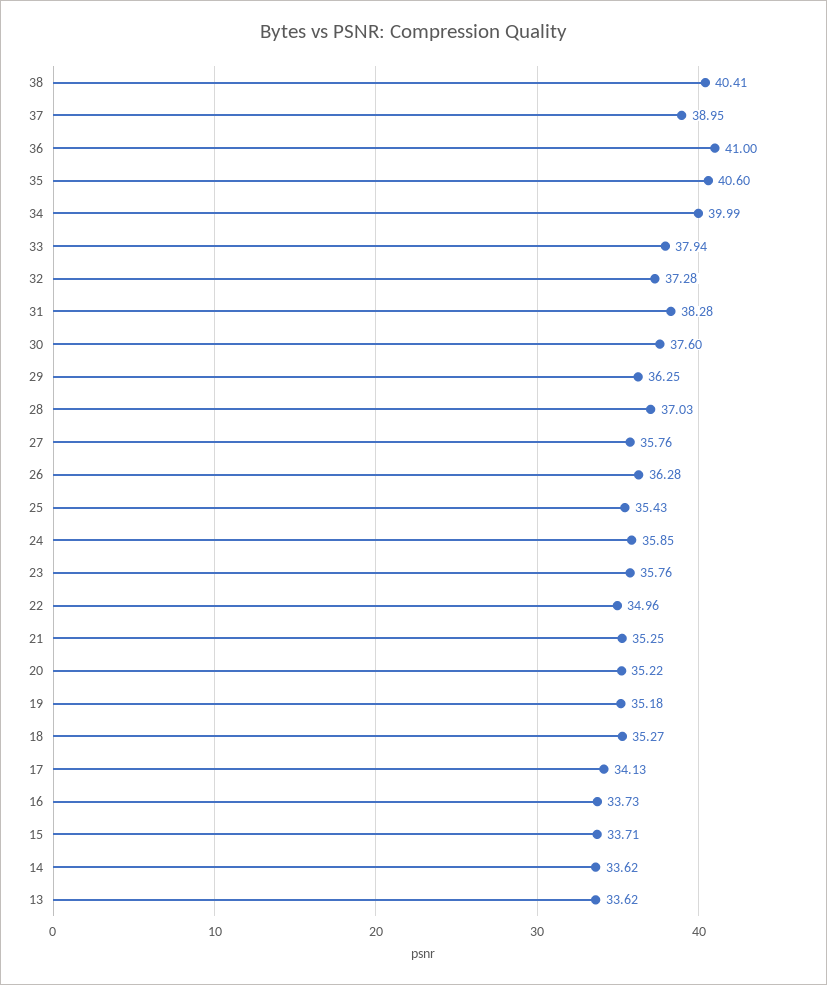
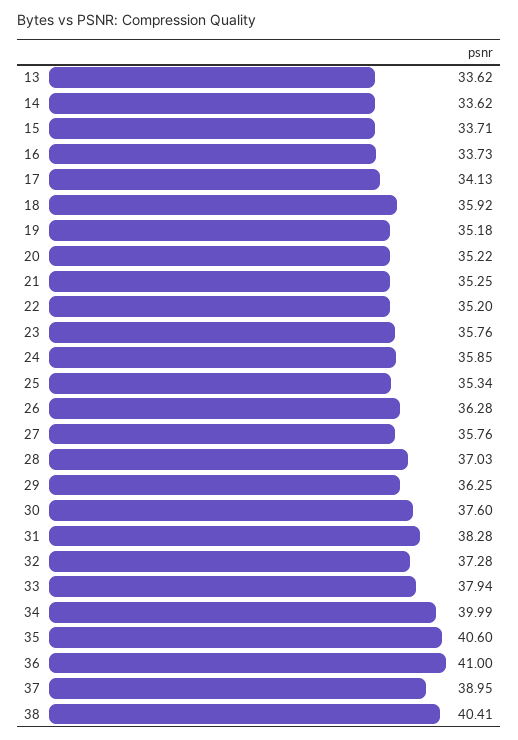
25: 35.43 -> 35.34
22: 34.96 -> 35.2
18: 35.27 -> 35.92

